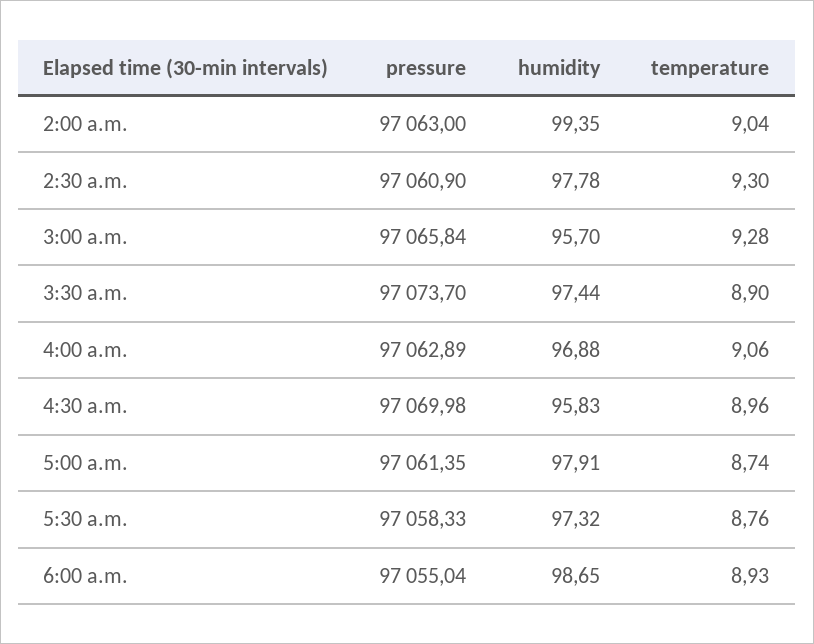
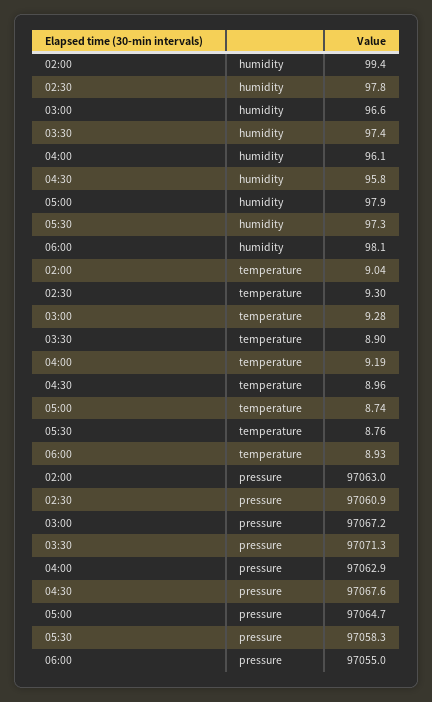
pressure, 3:00 a.m.: 97065.84 -> 97067.2
humidity, 3:00 a.m.: 95.7 -> 96.6
pressure, 3:30 a.m.: 97073.7 -> 97071.3
humidity, 4:00 a.m.: 96.88 -> 96.1
temperature, 4:00 a.m.: 9.06 -> 9.19
pressure, 4:30 a.m.: 97069.98 -> 97067.6
pressure, 5:00 a.m.: 97061.35 -> 97064.7
humidity, 6:00 a.m.: 98.65 -> 98.1

